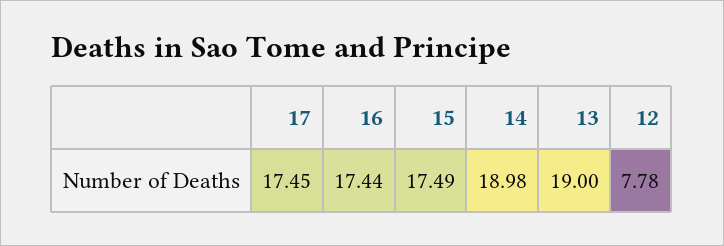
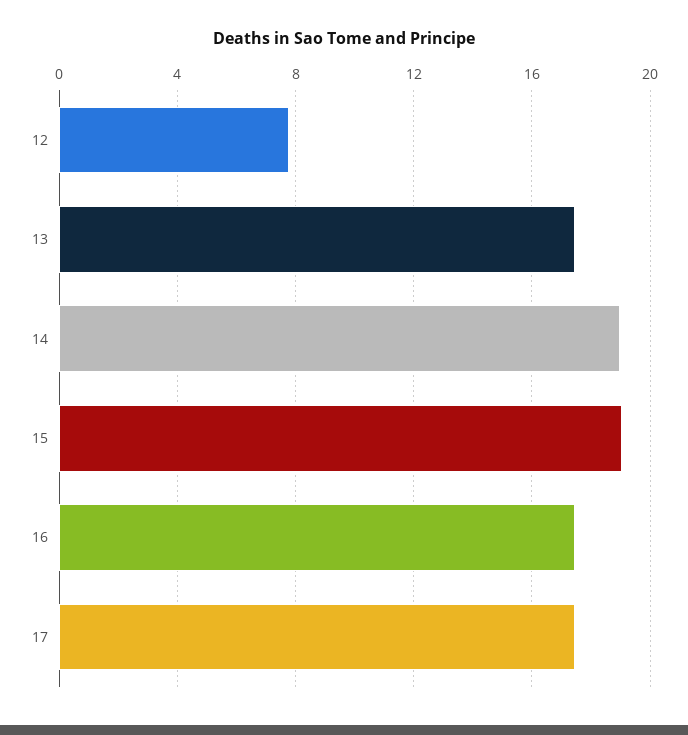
15: 17.49 -> 19
13: 19 -> 17.5

